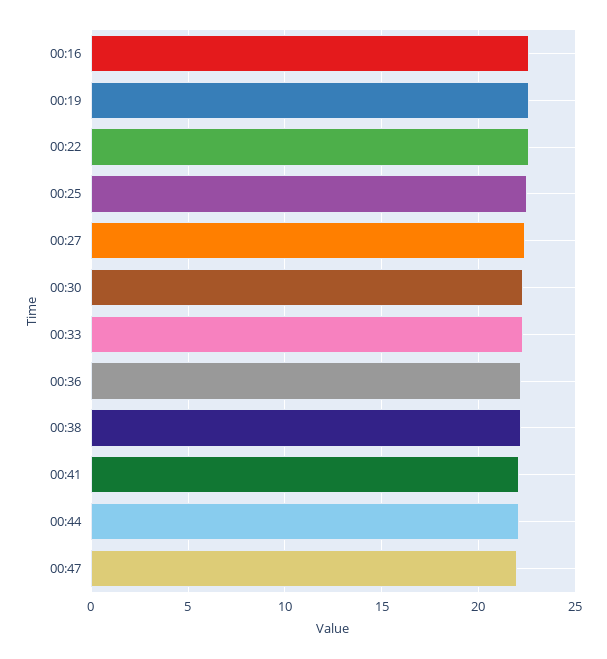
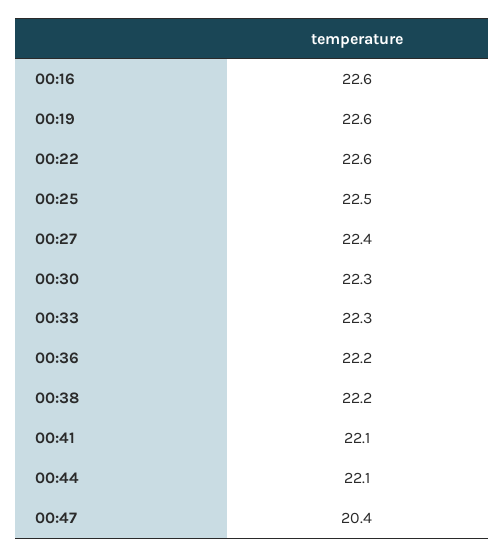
00:47: 22 -> 20.4

